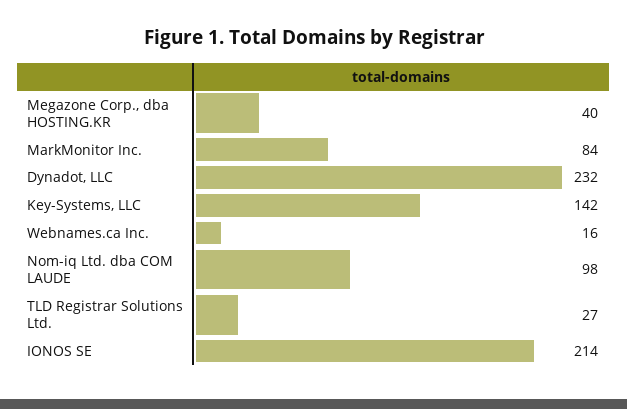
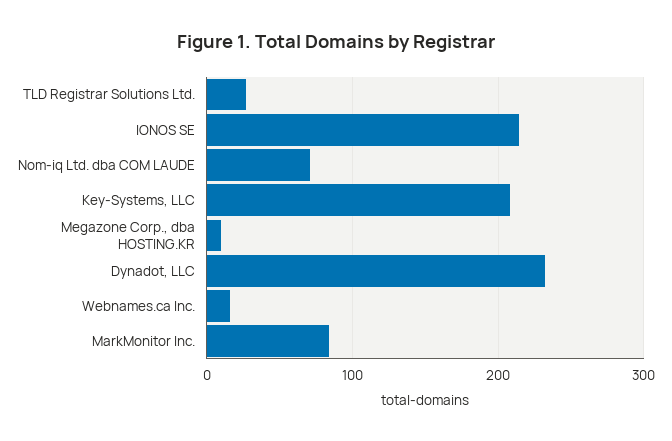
Megazone Corp., dba HOSTING.KR: 40 -> 10
Key-Systems, LLC: 142 -> 210
Nom-iq Ltd. dba COM LAUDE: 98 -> 70

